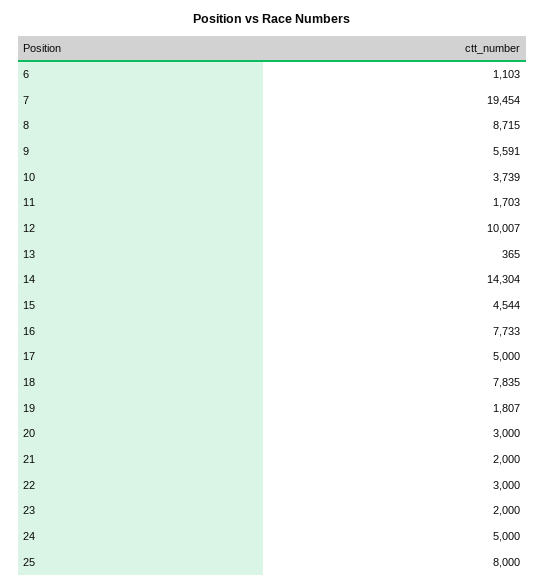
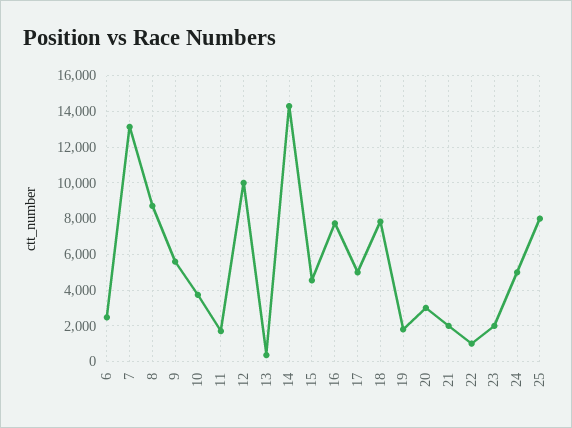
6: 1103 -> 2500
7: 19454 -> 13000
22: 3000 -> 1000

